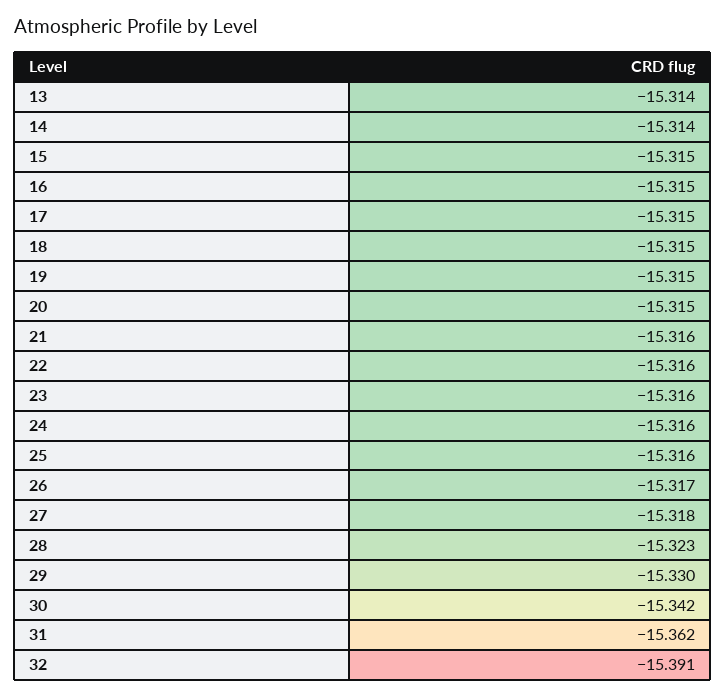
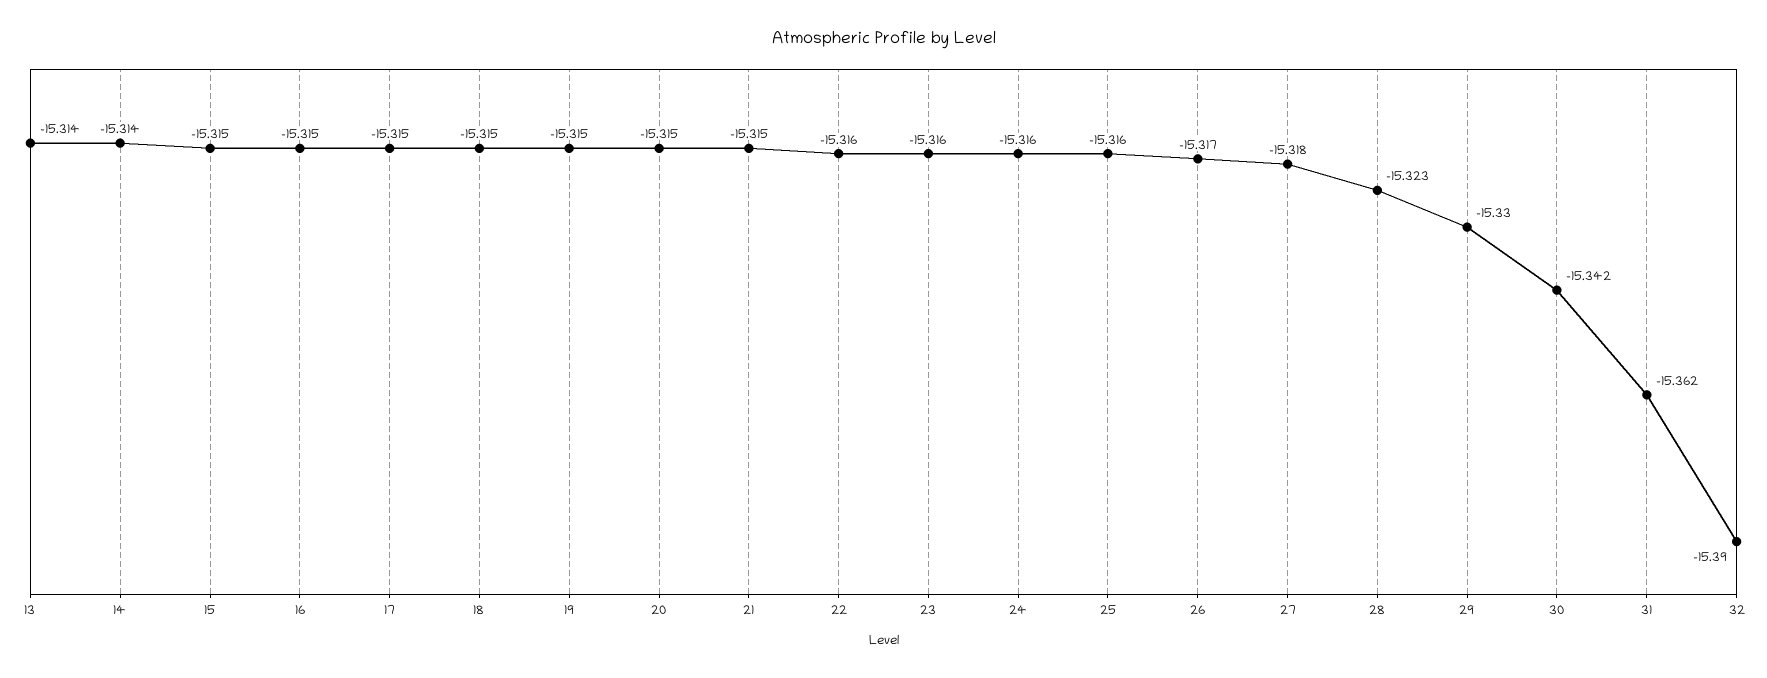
21: -15.316 -> -15.315
32: -15.391 -> -15.39

